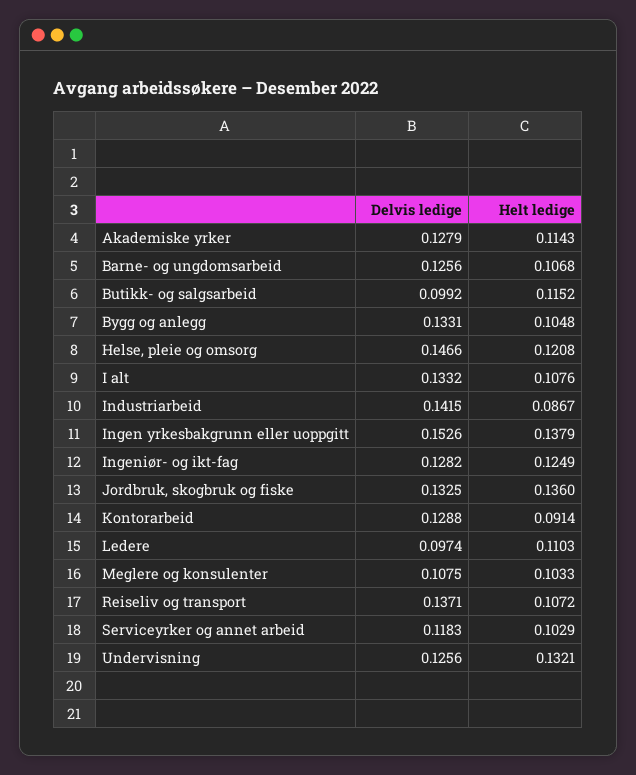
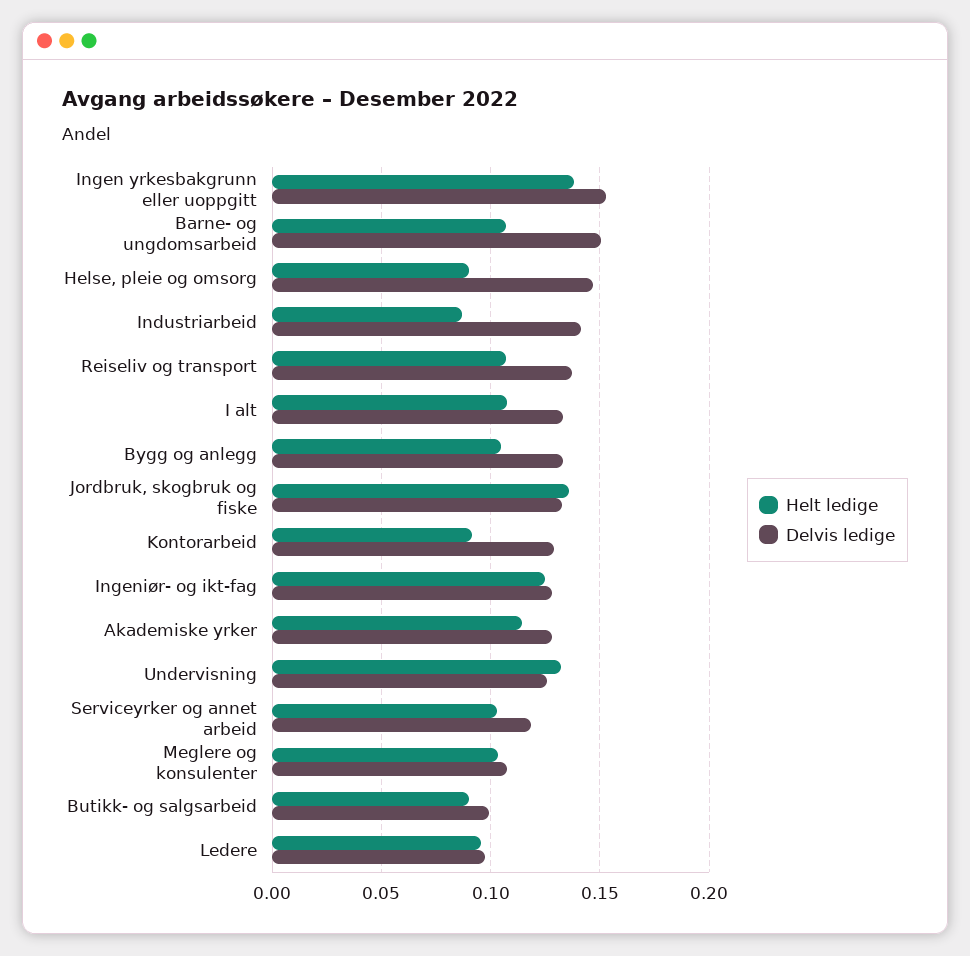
Delvis ledige, Barne- og ungdomsarbeid: 0.1256 -> 0.15
Helt ledige, Butikk- og salgsarbeid: 0.1152 -> 0.09
Helt ledige, Helse, pleie og omsorg: 0.1208 -> 0.09
Helt ledige, Ledere: 0.1103 -> 0.095

